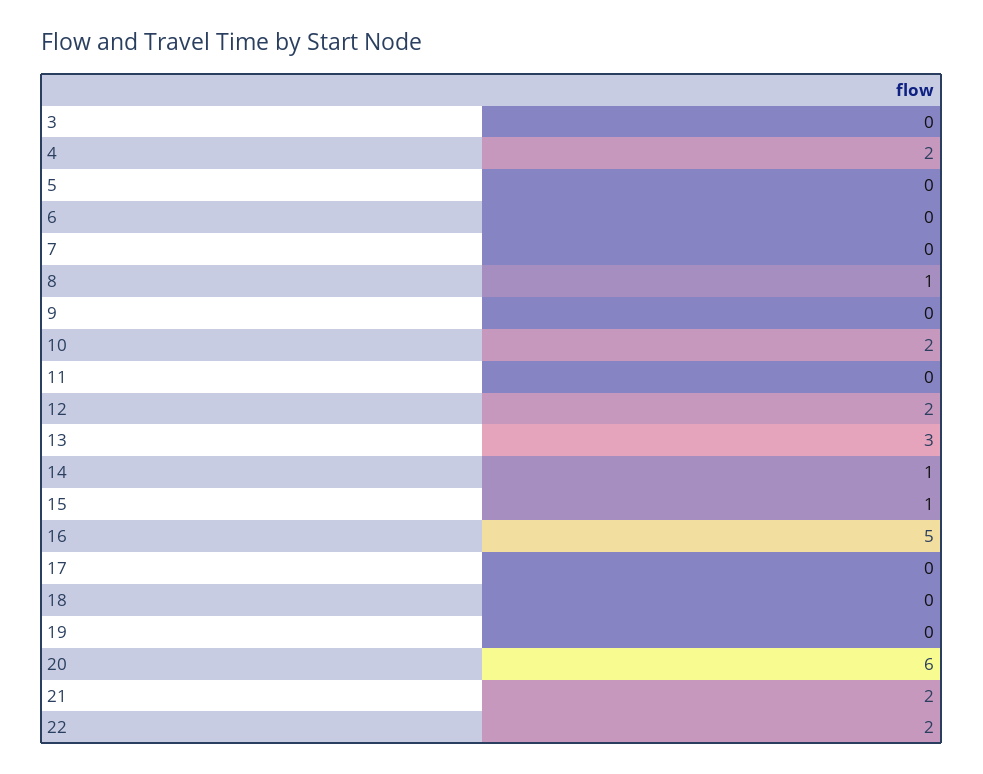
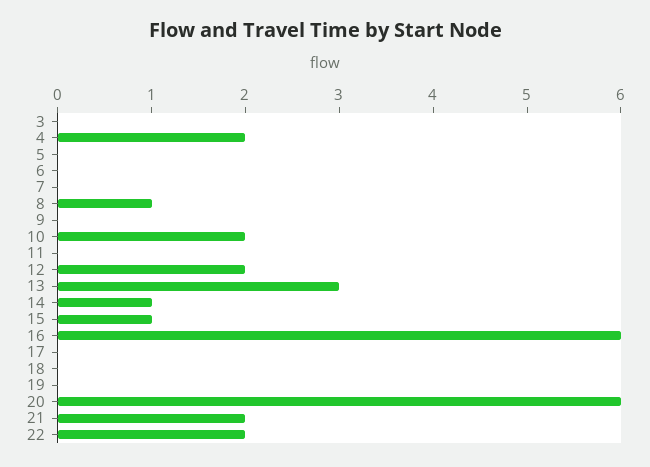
16: 5 -> 6

